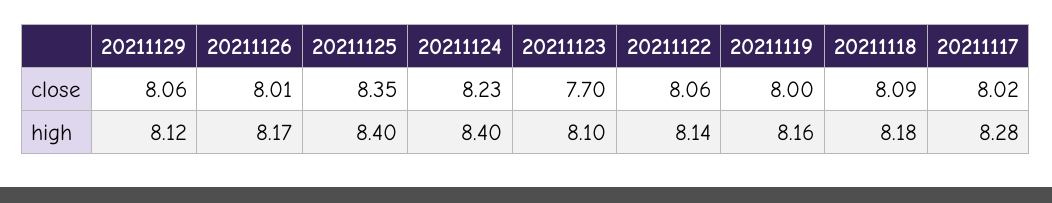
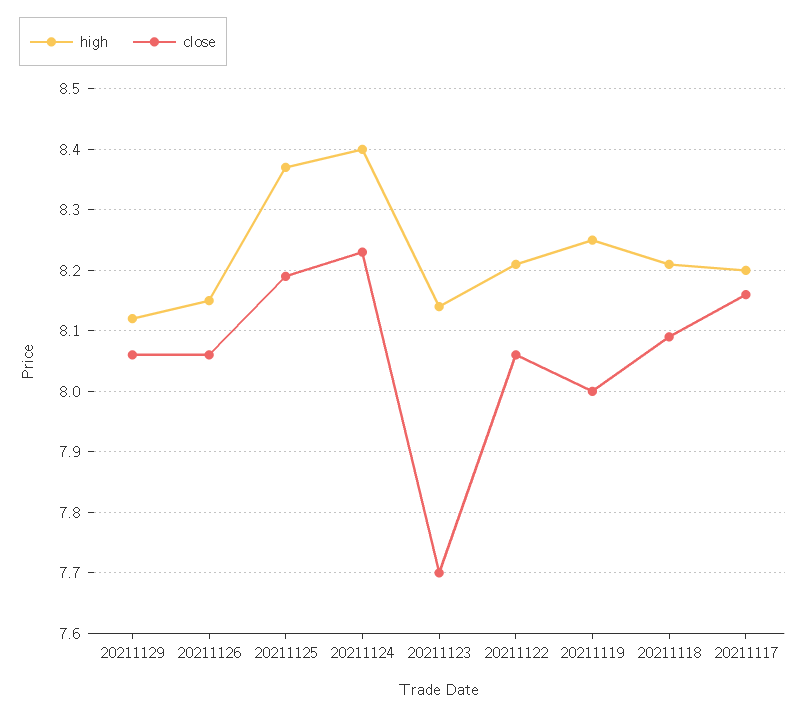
close, 20211126: 8.01 -> 8.06
close, 20211125: 8.35 -> 8.19
close, 20211117: 8.02 -> 8.16
high, 20211126: 8.17 -> 8.15
high, 20211125: 8.4 -> 8.37
high, 20211123: 8.1 -> 8.14
high, 20211122: 8.14 -> 8.21
high, 20211119: 8.16 -> 8.25
high, 20211118: 8.18 -> 8.21
high, 20211117: 8.28 -> 8.2

